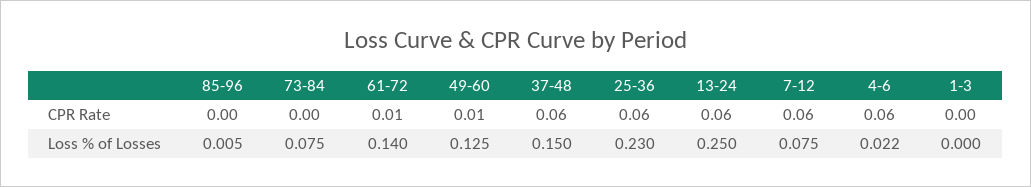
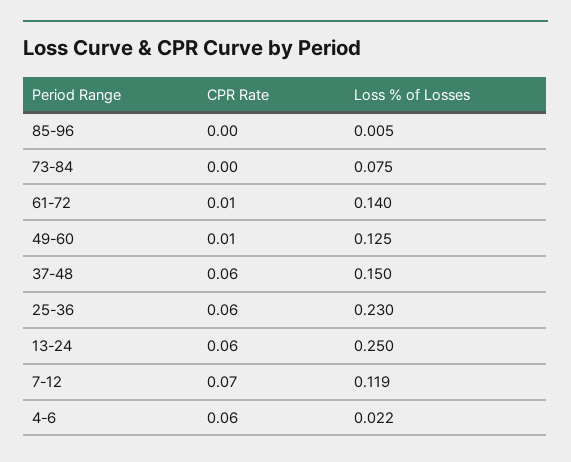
7-12, CPR Rate: 0.06 -> 0.07
1-3, CPR Rate: 0 -> none
7-12, Loss % of Losses: 0.075 -> 0.119
1-3, Loss % of Losses: 0 -> none

